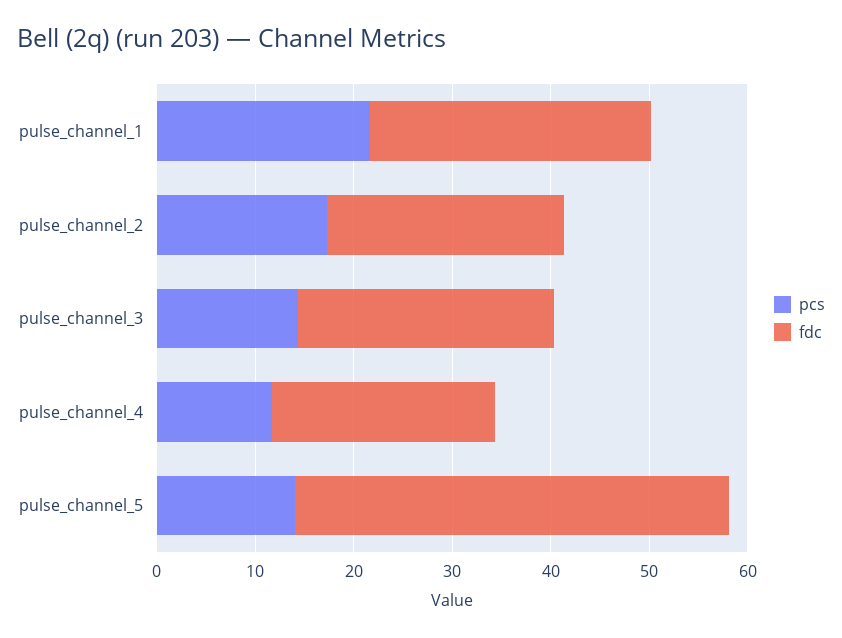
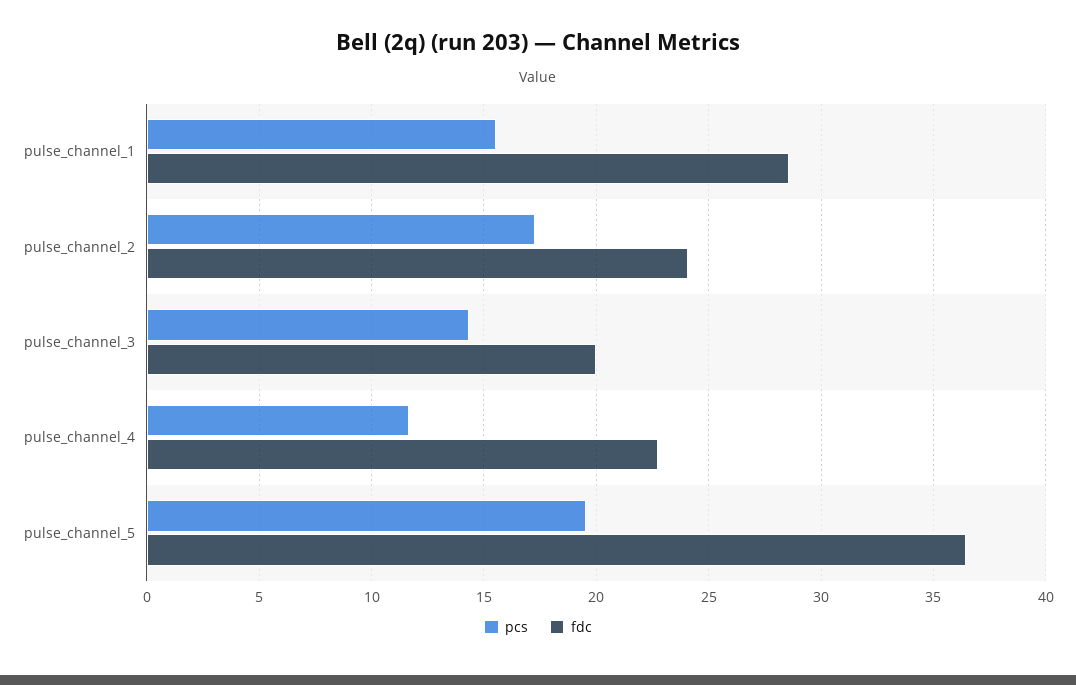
pcs, pulse_channel_1: 22 -> 15.5
fdc, pulse_channel_3: 26 -> 20
pcs, pulse_channel_5: 14 -> 19.5
fdc, pulse_channel_5: 44 -> 36.5

